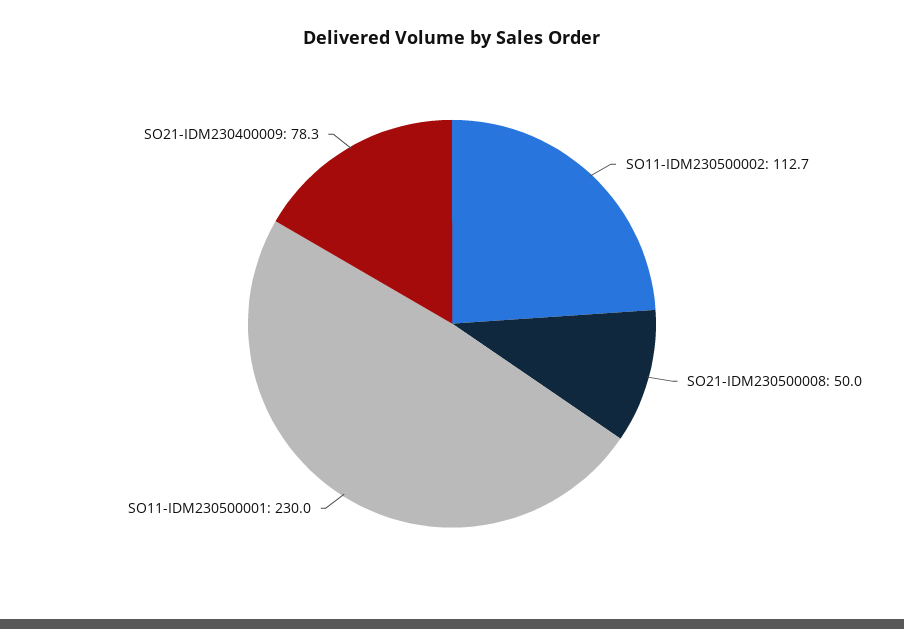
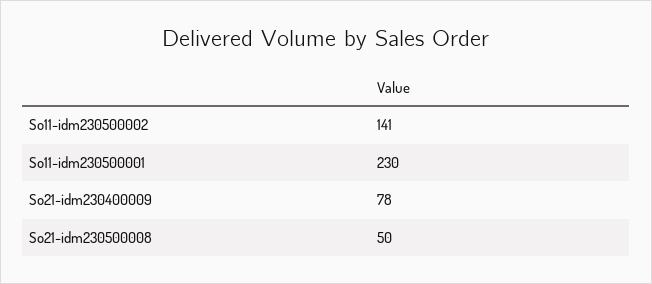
SO11-IDM230500002: 112.7 -> 141

